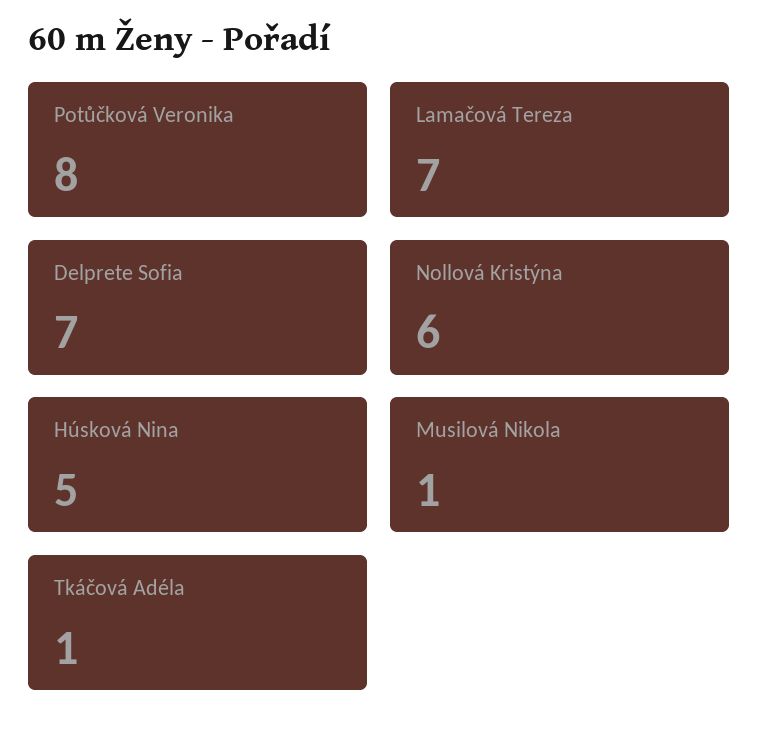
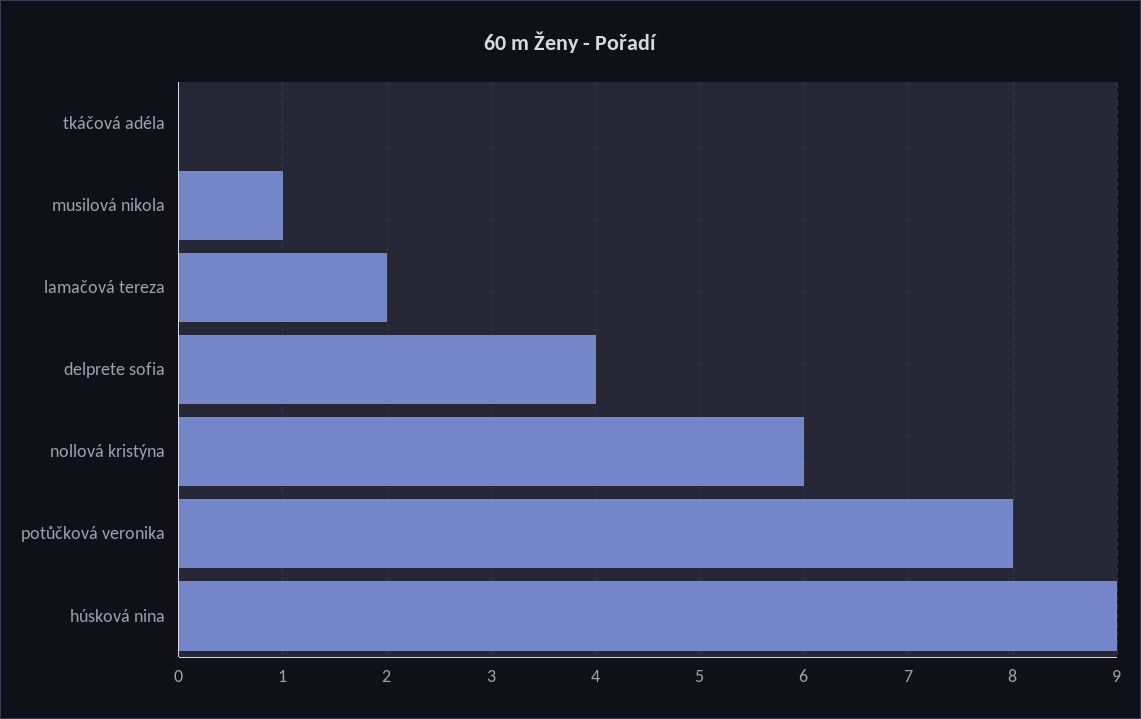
Lamačová Tereza: 7 -> 2
Delprete Sofia: 7 -> 4
Húsková Nina: 5 -> 9
Tkáčová Adéla: 1 -> 0

